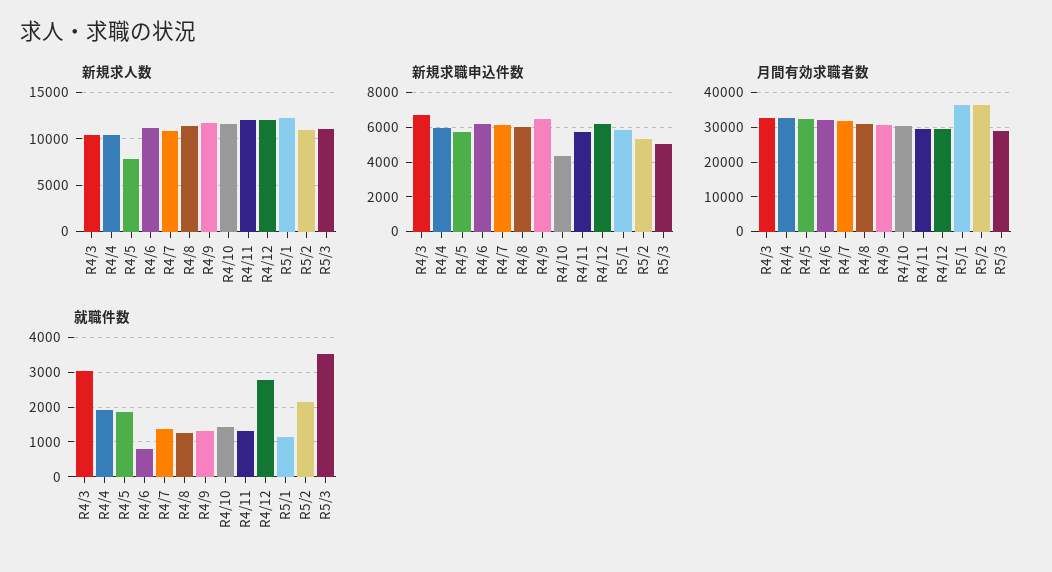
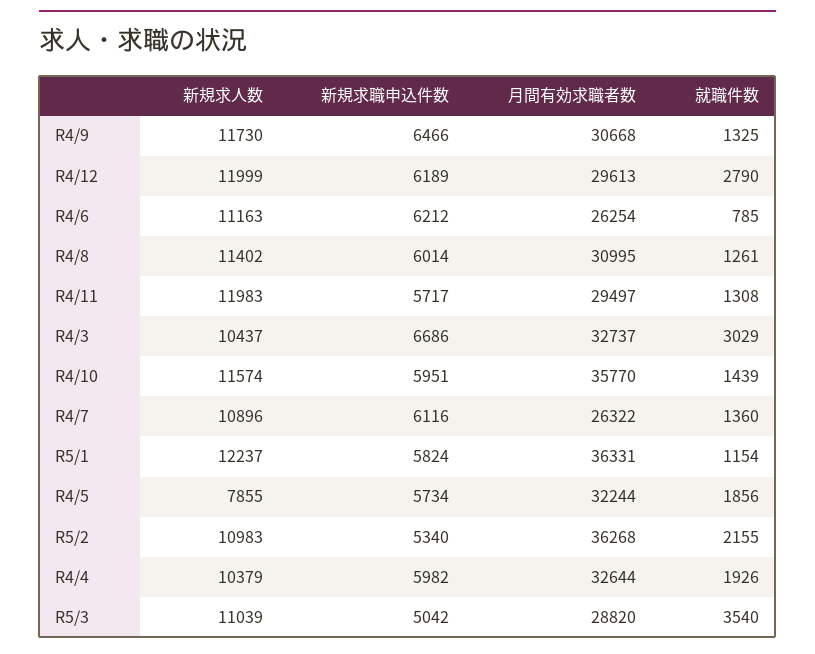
新規求職申込件数, R4/10: 4500 -> 5951
月間有効求職者数, R4/6: 32000 -> 26254
月間有効求職者数, R4/7: 32000 -> 26322
月間有効求職者数, R4/10: 30000 -> 35770

